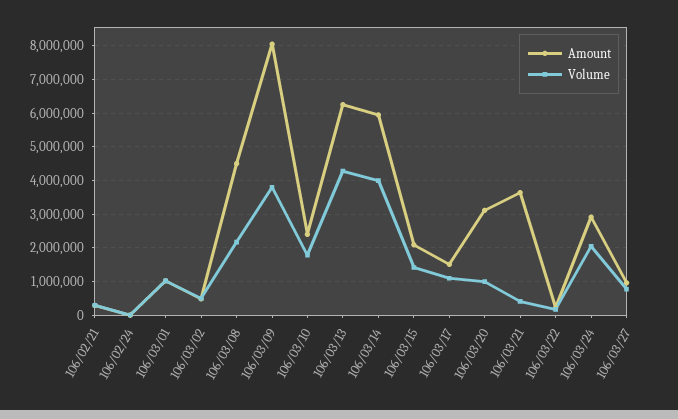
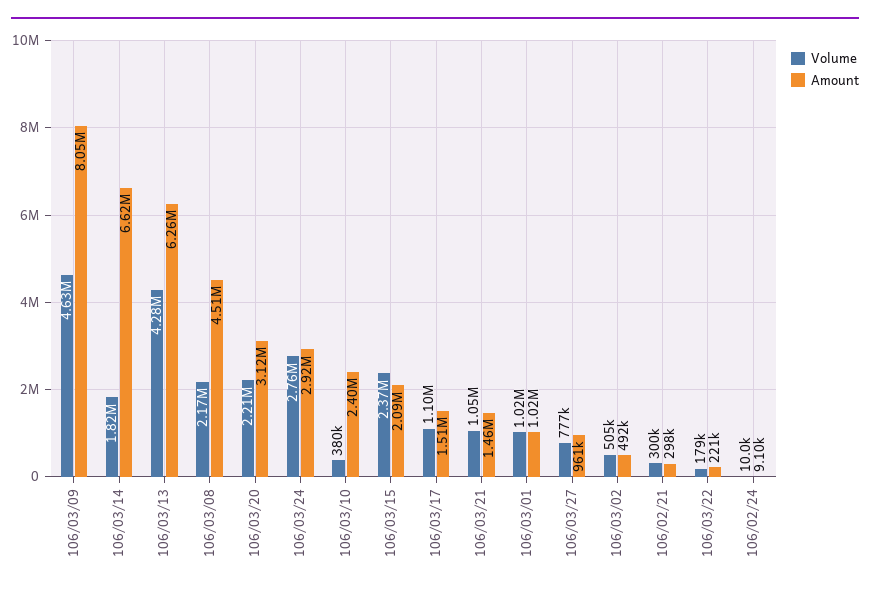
Volume, 106/03/09: 3800000 -> 4630000
Volume, 106/03/10: 1800000 -> 380000
Amount, 106/03/14: 6000000 -> 6620000
Volume, 106/03/14: 4000000 -> 1820000
Volume, 106/03/15: 1400000 -> 2370000
Volume, 106/03/20: 1000000 -> 2210000
Amount, 106/03/21: 3600000 -> 1460000
Volume, 106/03/21: 400000 -> 1050000
Volume, 106/03/24: 2000000 -> 2760000

